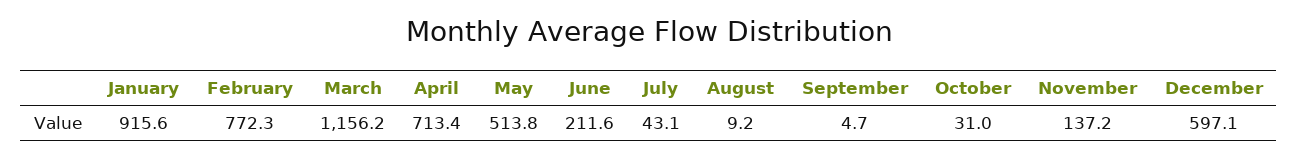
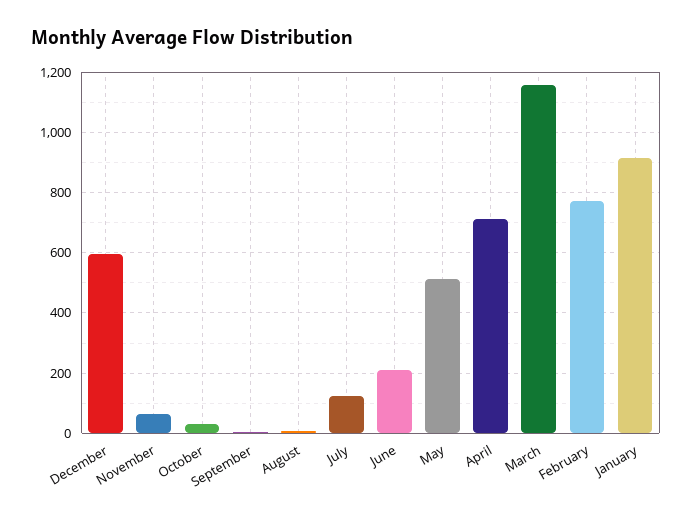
July: 43.1 -> 120
November: 137.2 -> 60

